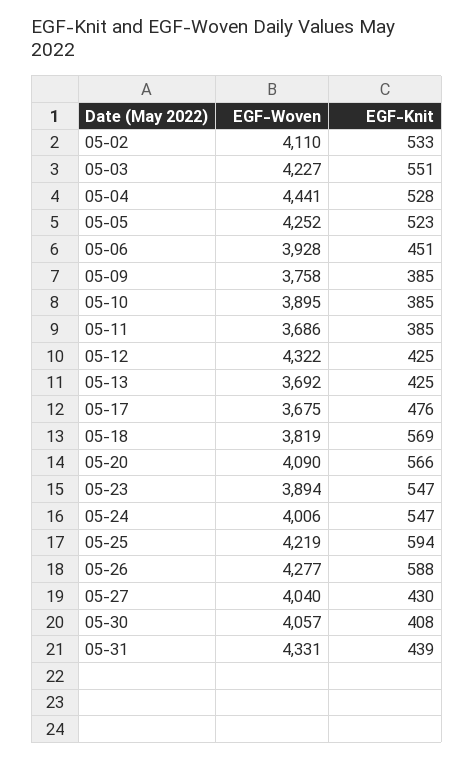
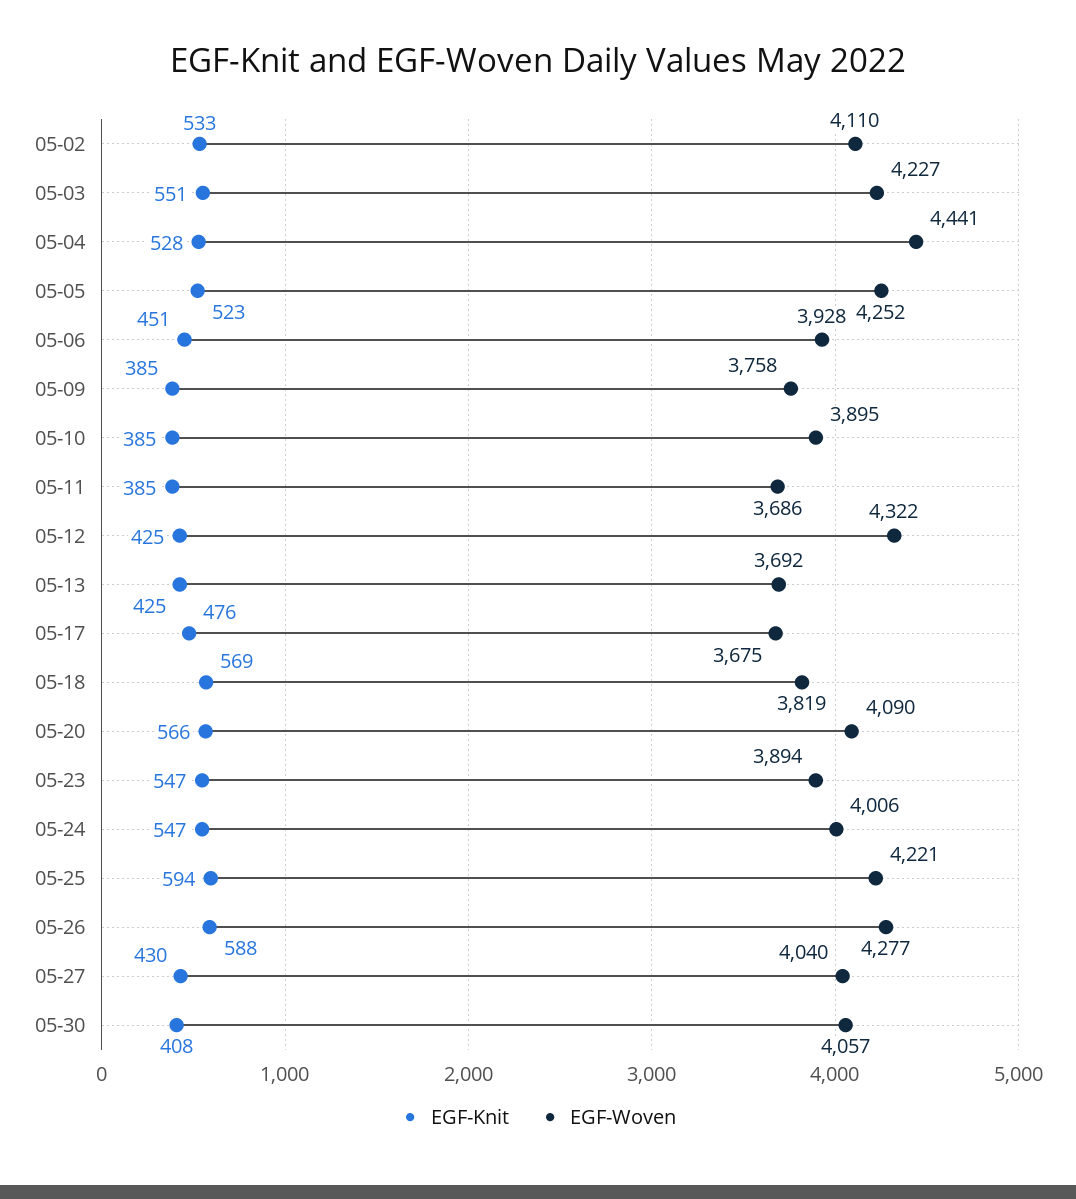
EGF-Woven, 05-25: 4219 -> 4221
EGF-Woven, 05-31: 4331 -> none
EGF-Knit, 05-31: 439 -> none

